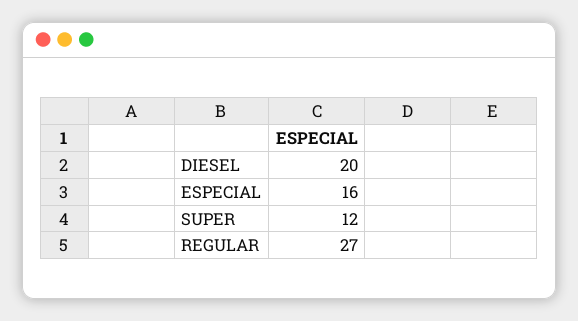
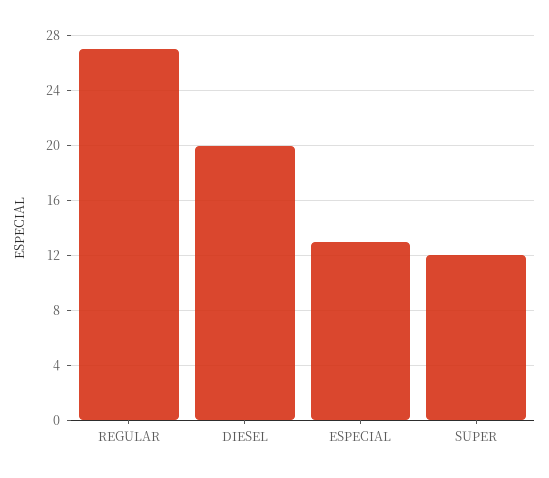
ESPECIAL: 16 -> 13

